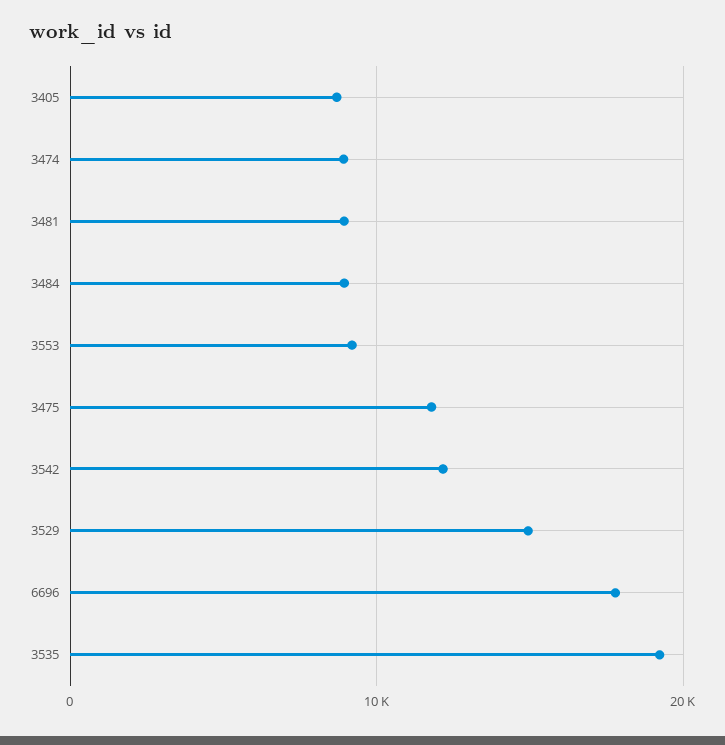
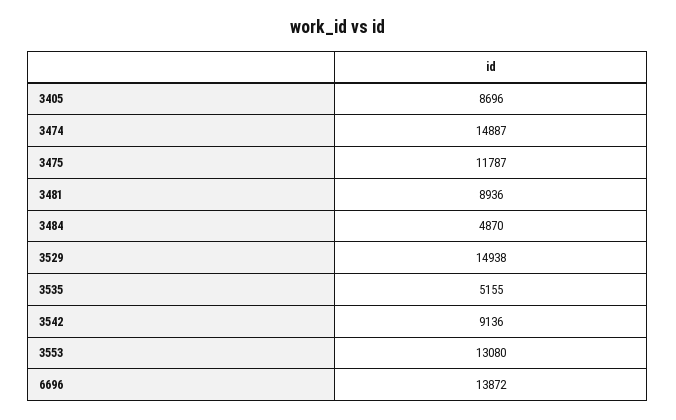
3474: 9000 -> 14887
3484: 9000 -> 4870
3553: 9000 -> 13080
3542: 12000 -> 9136
6696: 18000 -> 13872
3535: 19000 -> 5155

